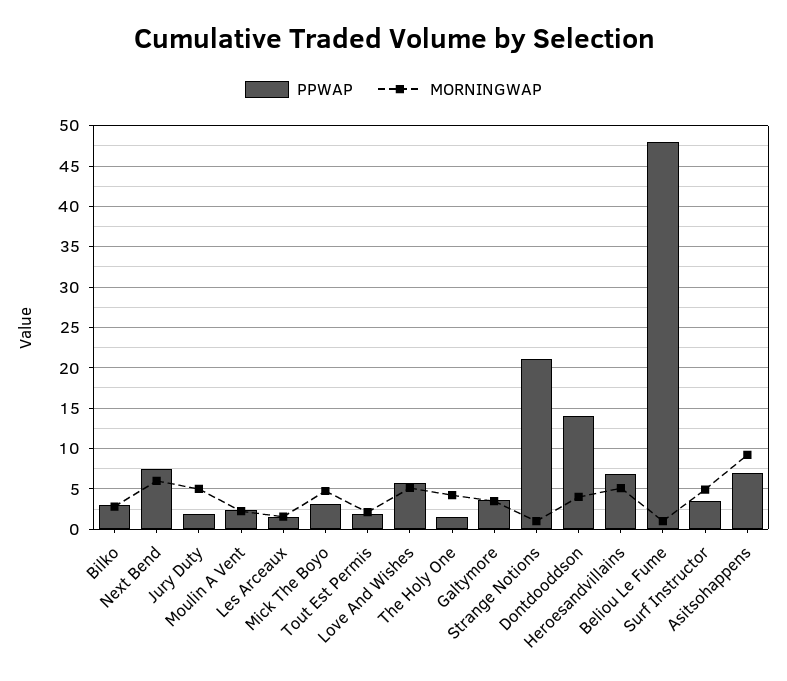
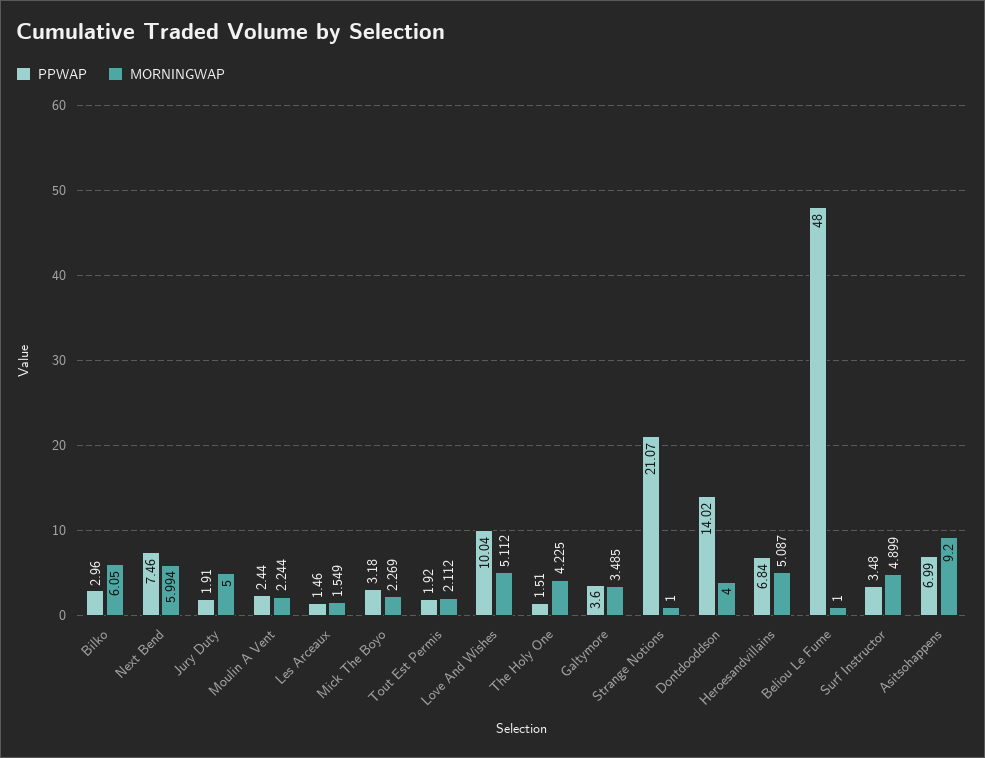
MORNINGWAP, Bilko: 3 -> 6.05
MORNINGWAP, Mick The Boyo: 5 -> 2.269
PPWAP, Love And Wishes: 6 -> 10.04

